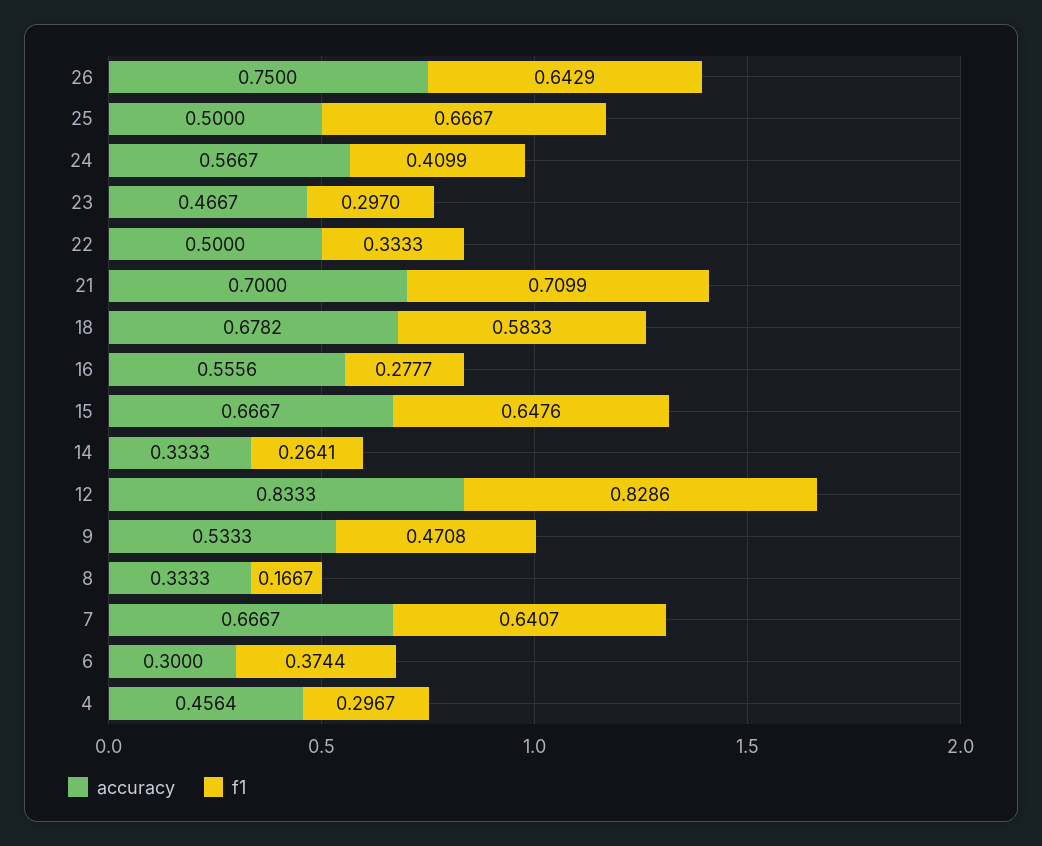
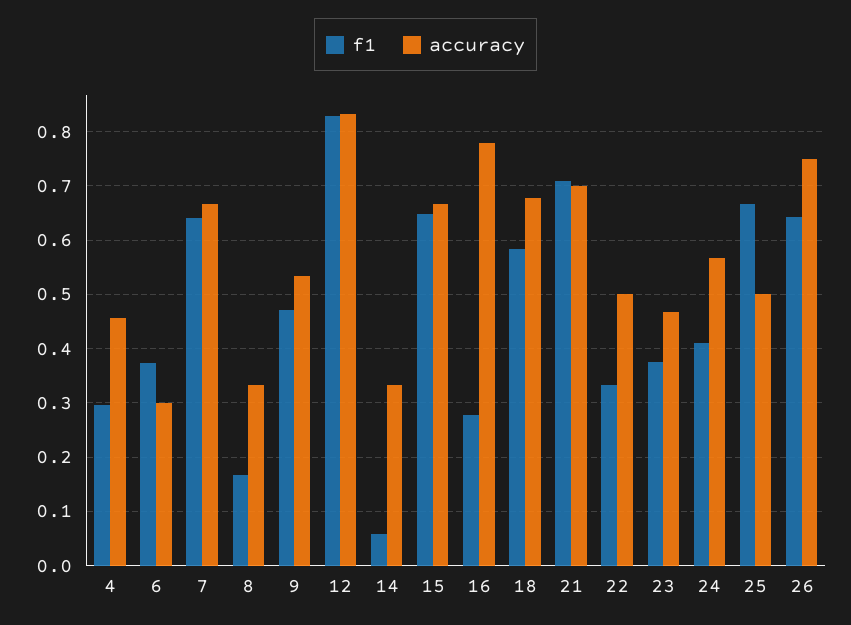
f1, 23: 0.297 -> 0.38
accuracy, 16: 0.5556 -> 0.78
f1, 14: 0.2641 -> 0.06

